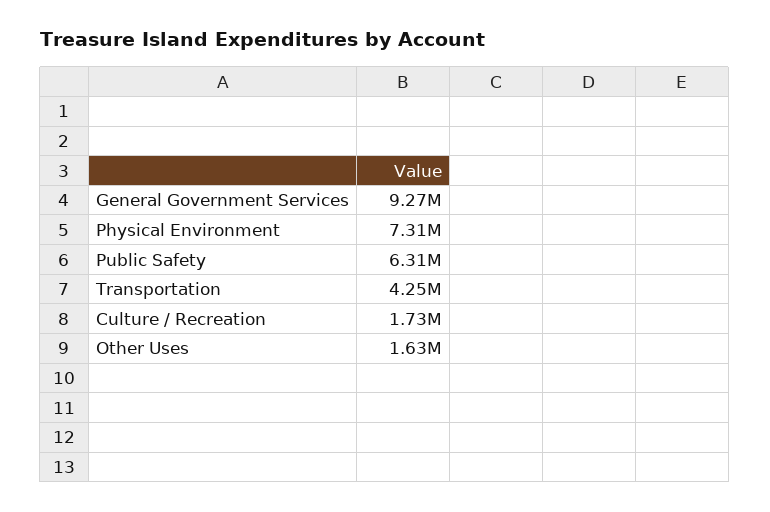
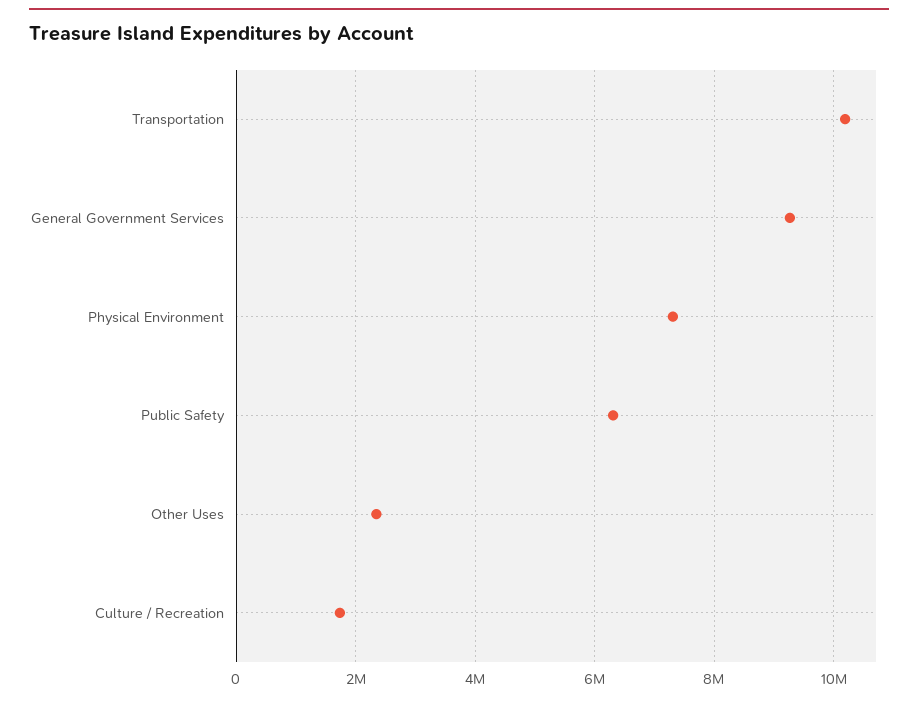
Transportation: 4250000 -> 10200000
Other Uses: 1630000 -> 2400000

